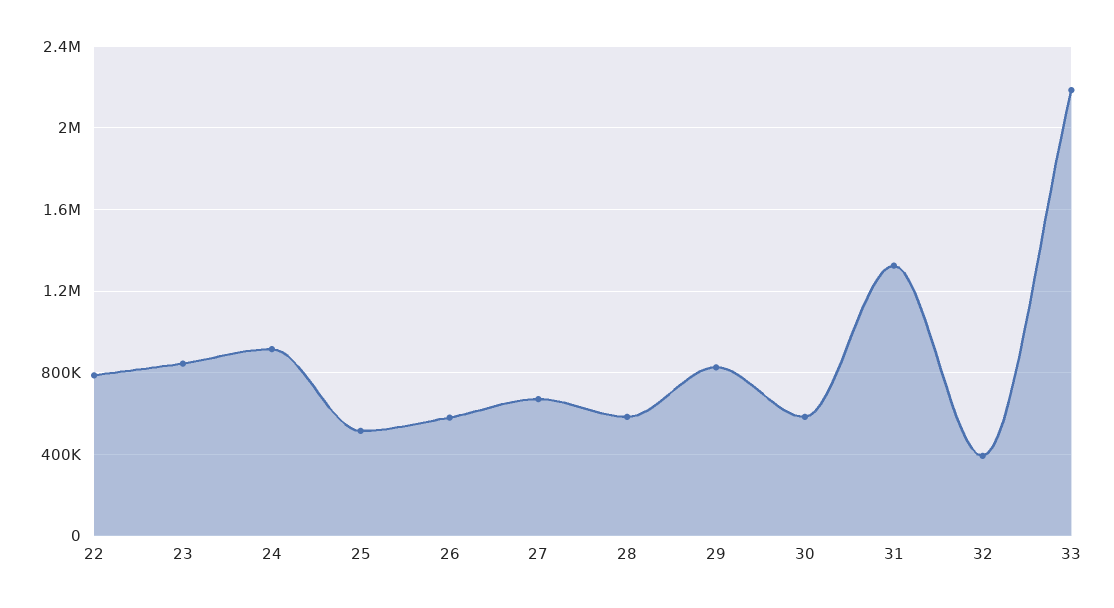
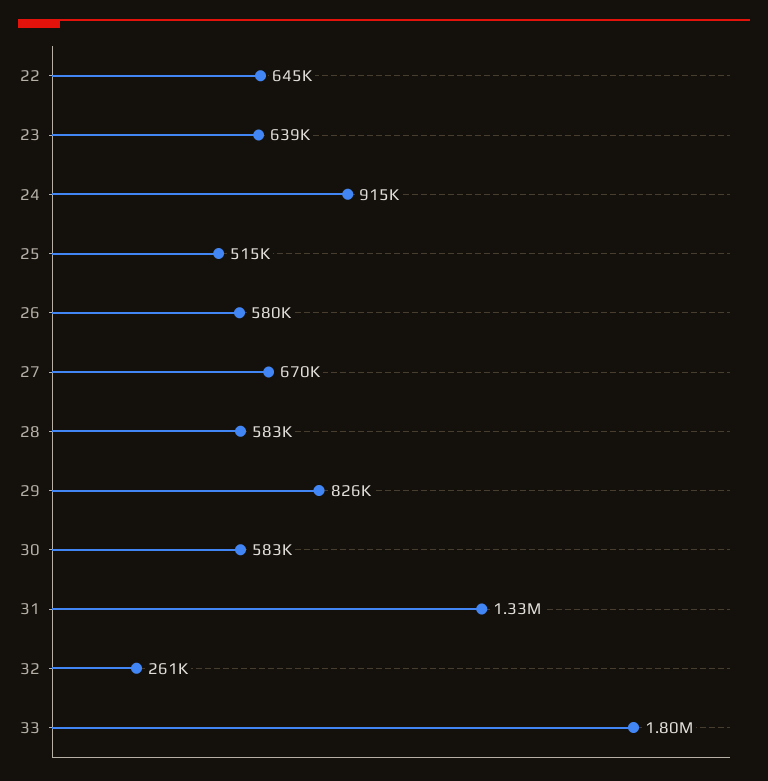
22: 800000 -> 645000
23: 850000 -> 639000
32: 400000 -> 261000
33: 2200000 -> 1800000

